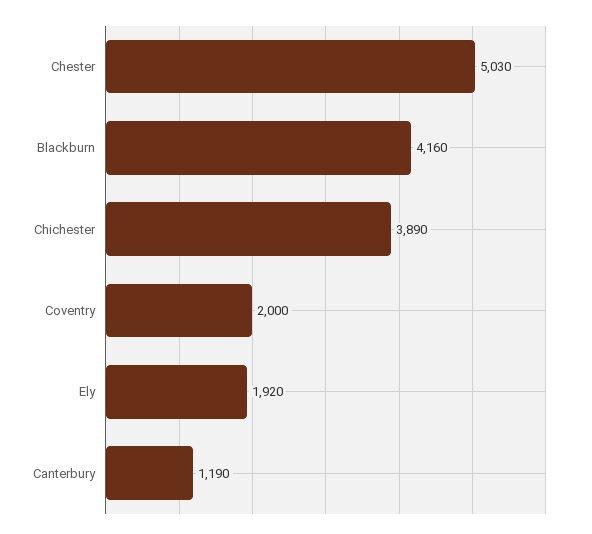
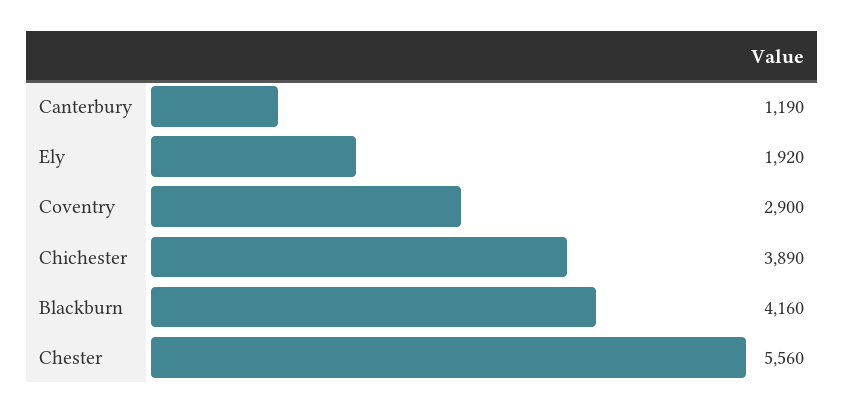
Chester: 5030 -> 5560
Coventry: 2000 -> 2900

